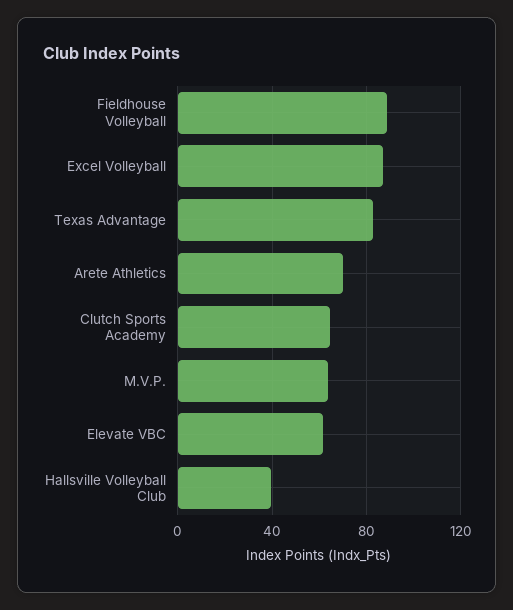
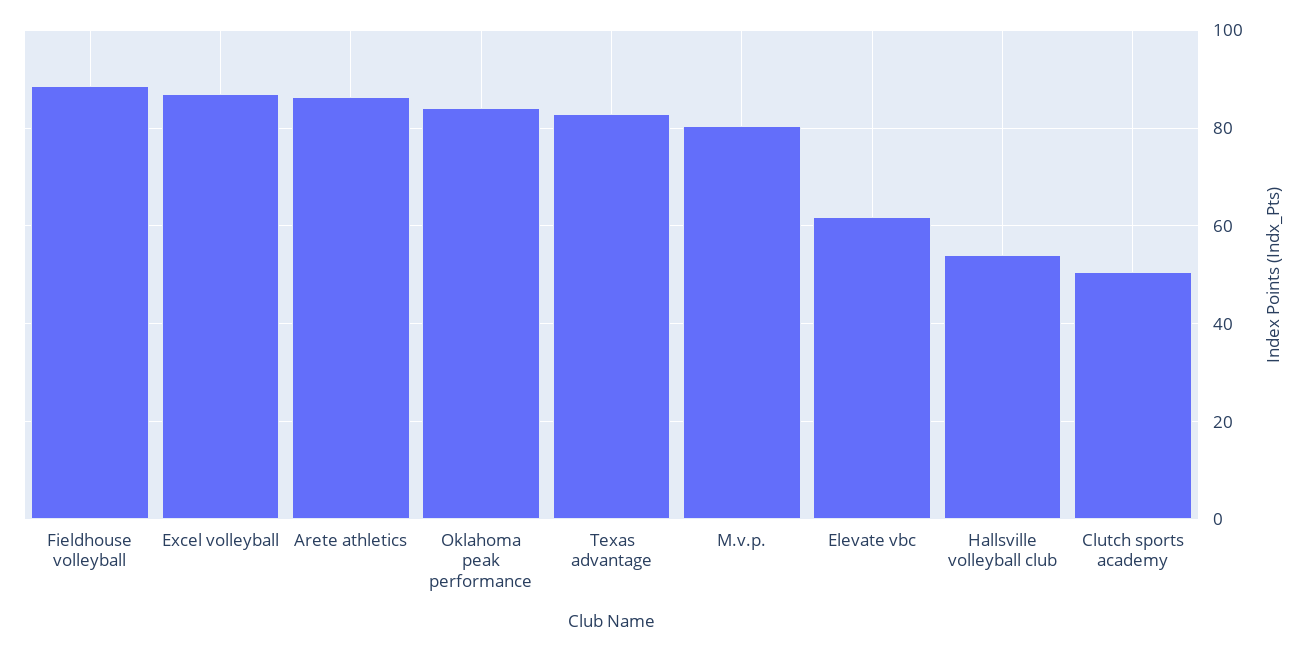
Arete Athletics: 70 -> 86
Clutch Sports Academy: 65 -> 50
M.V.P.: 65 -> 80
Hallsville Volleyball Club: 40 -> 54
Oklahoma peak performance: none -> 84

